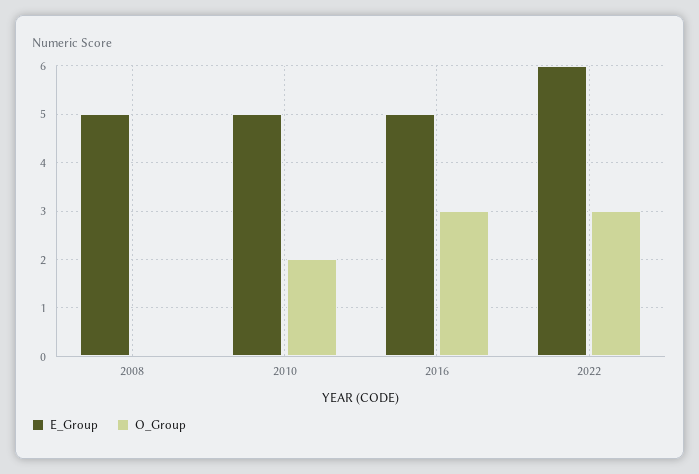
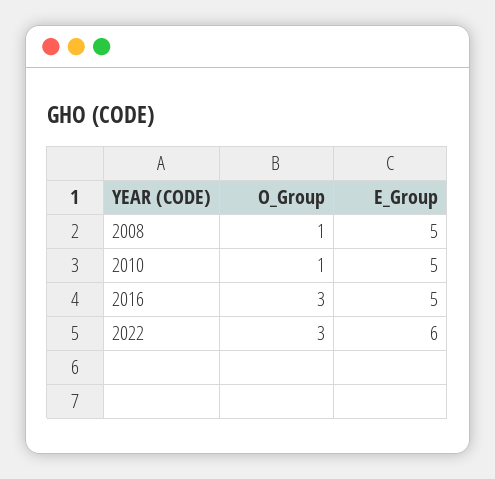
O_Group, 2008: 0 -> 1
O_Group, 2010: 2 -> 1

